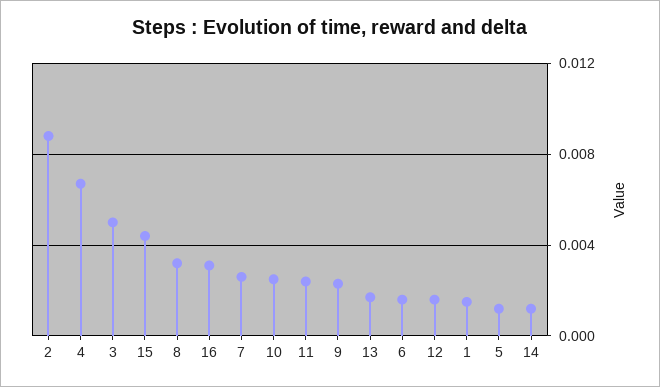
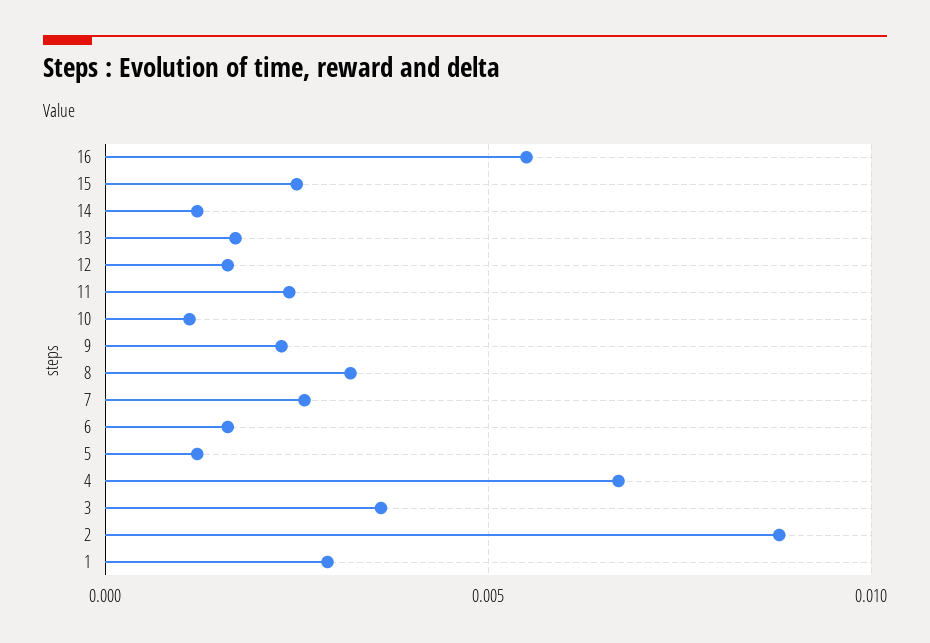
3: 0.005 -> 0.0035
15: 0.0045 -> 0.0025
16: 0.003 -> 0.0055
10: 0.0025 -> 0.001
1: 0.0015 -> 0.003

